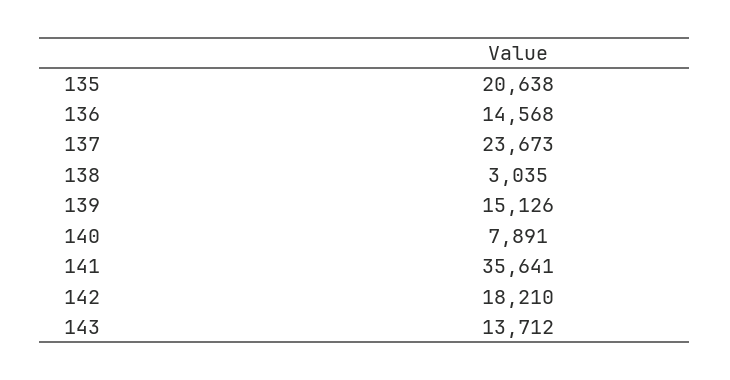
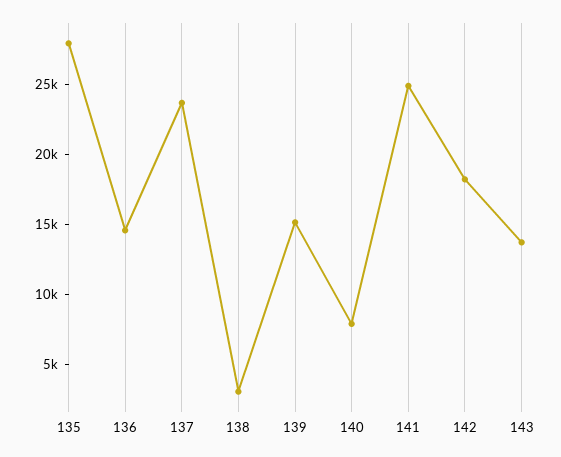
135: 20638 -> 28000
141: 35641 -> 25000

